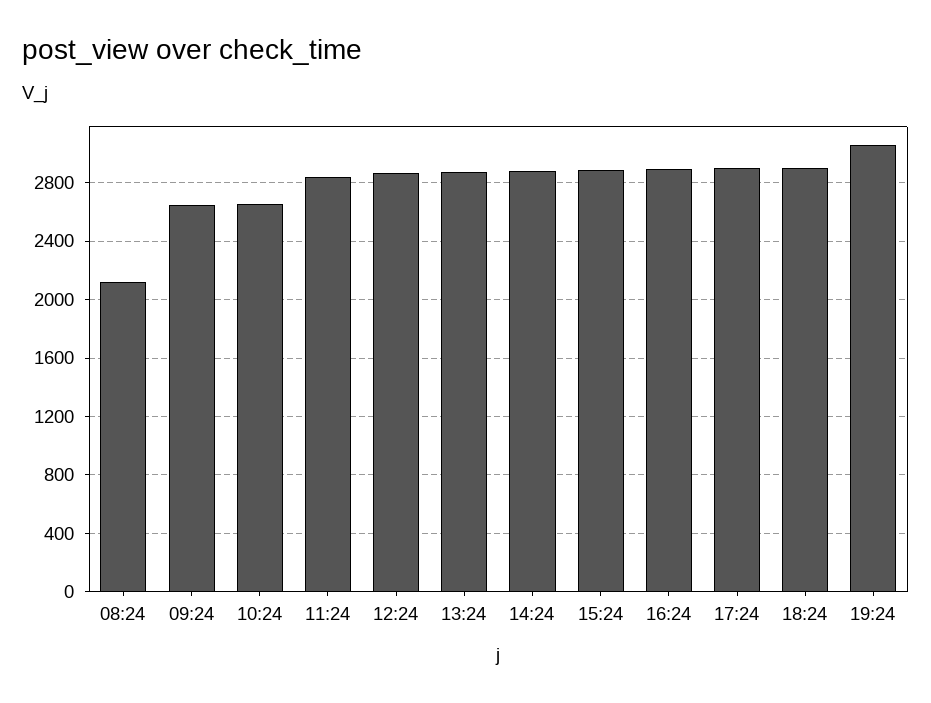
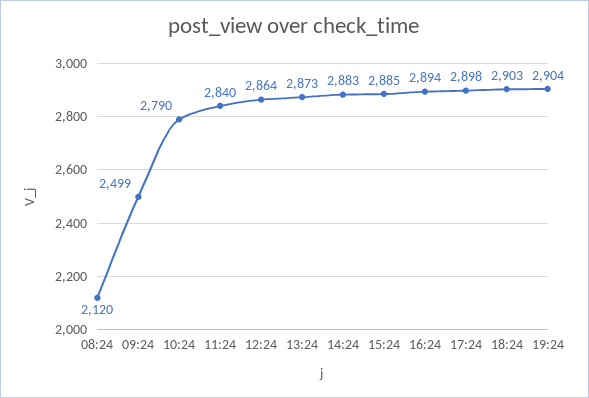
09:24: 2650 -> 2499
10:24: 2650 -> 2790
19:24: 3050 -> 2904

